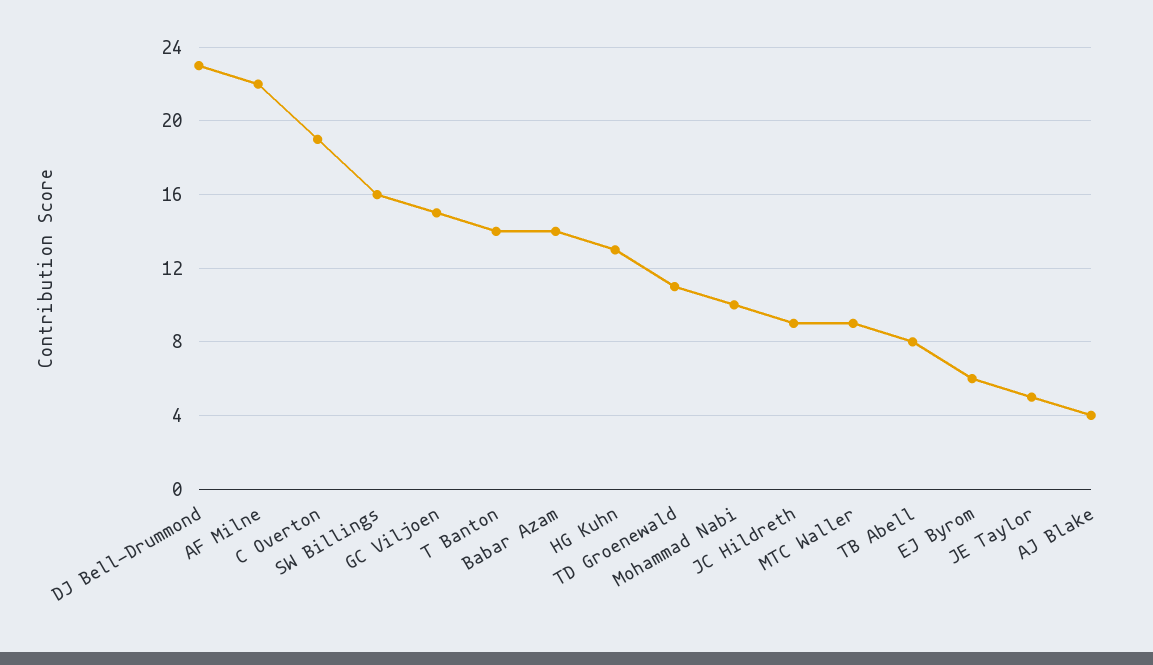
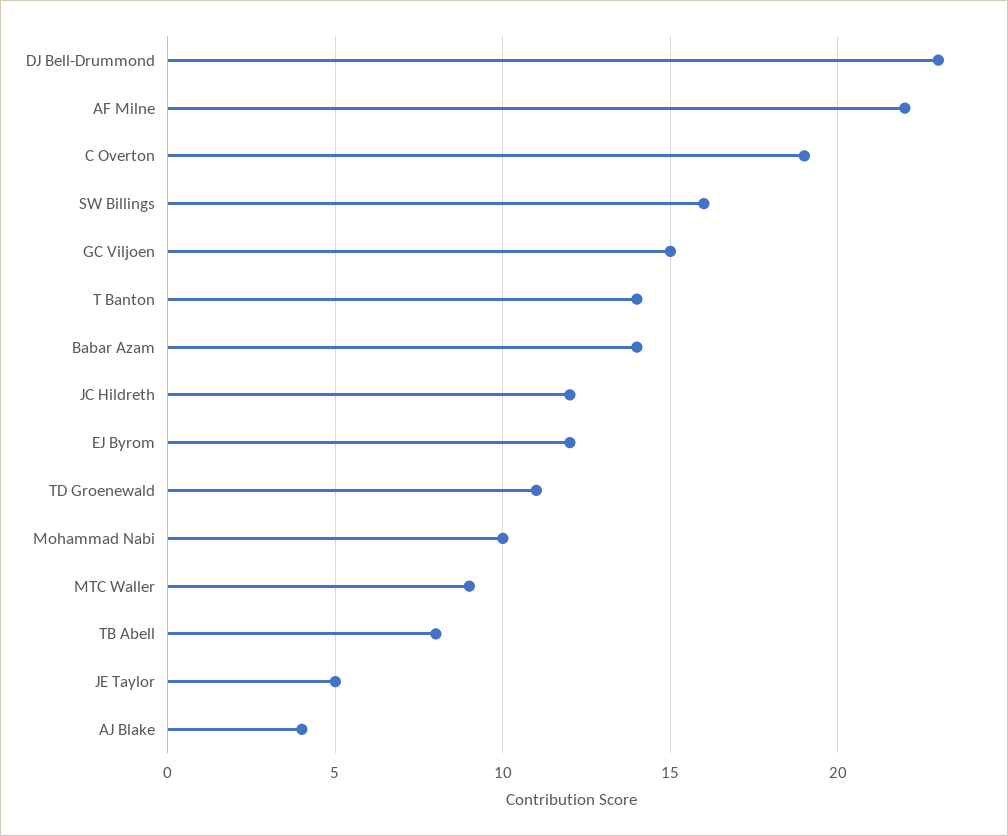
HG Kuhn: 13 -> none
JC Hildreth: 9 -> 12
EJ Byrom: 6 -> 12

